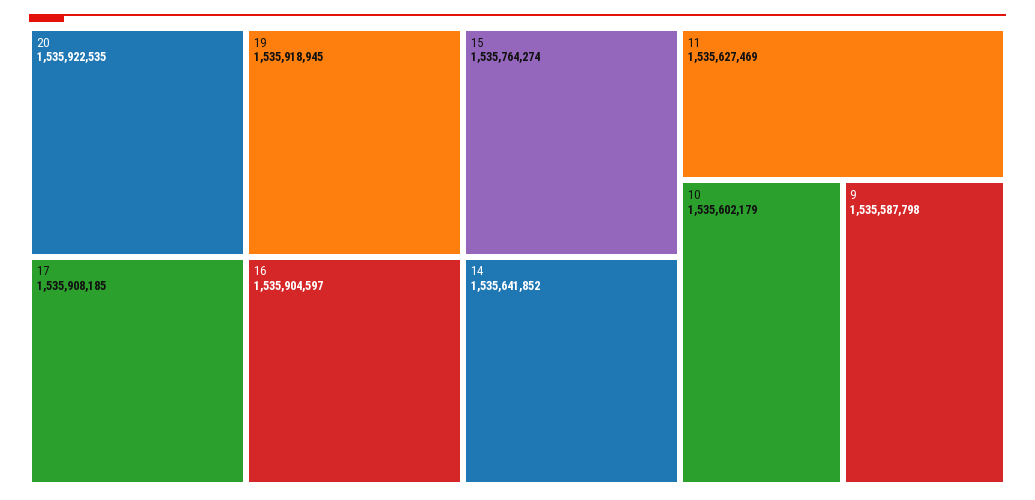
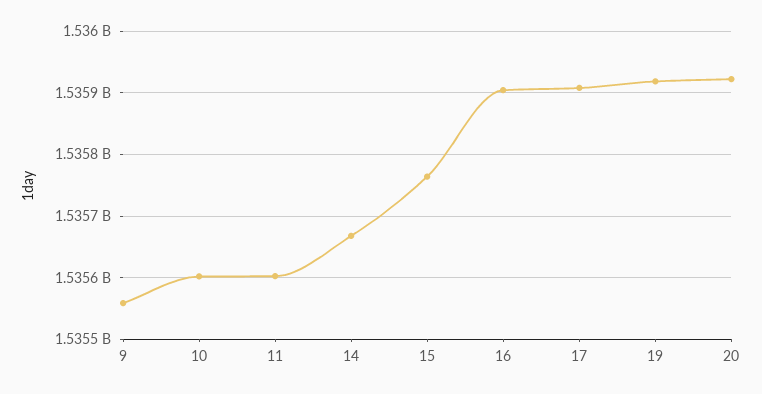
14: 1535641852 -> 1535670000
11: 1535627469 -> 1535600000
9: 1535587798 -> 1535560000

